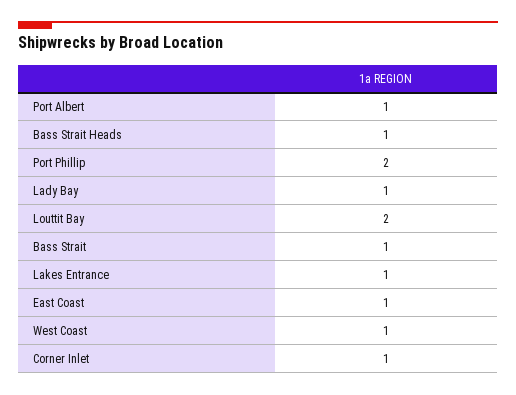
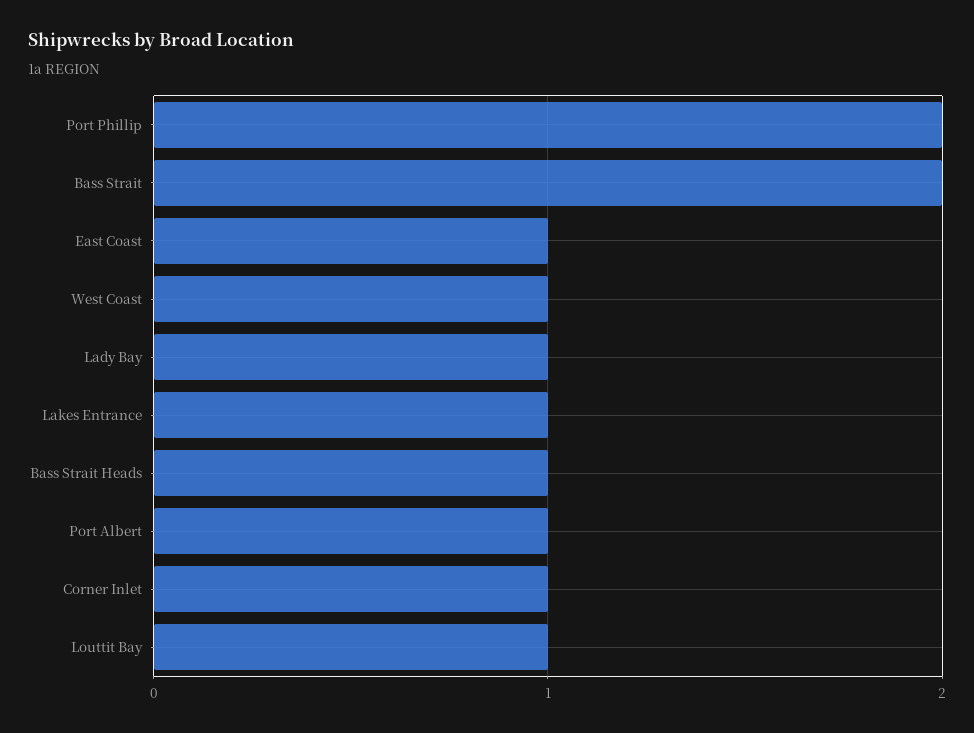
Louttit Bay: 2 -> 1
Bass Strait: 1 -> 2

